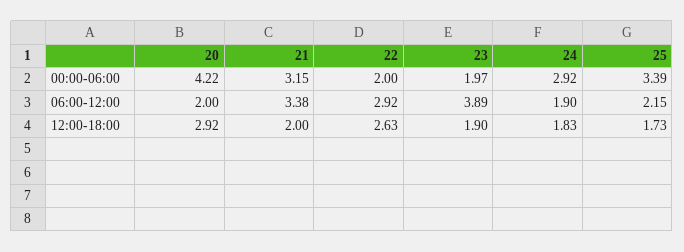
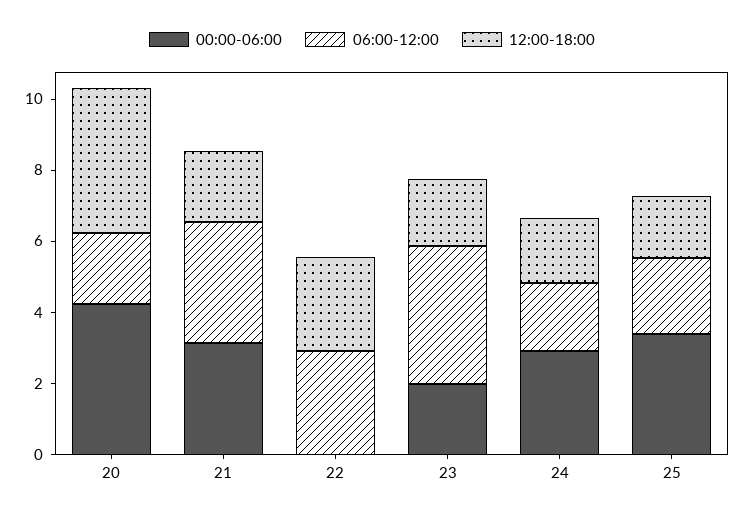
00:00-06:00, 22: 2 -> 0
12:00-18:00, 20: 2.92 -> 4

